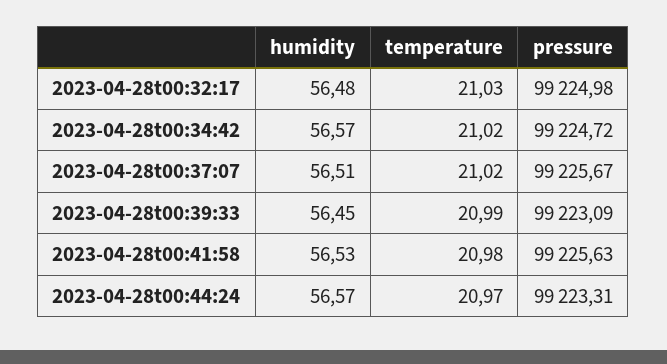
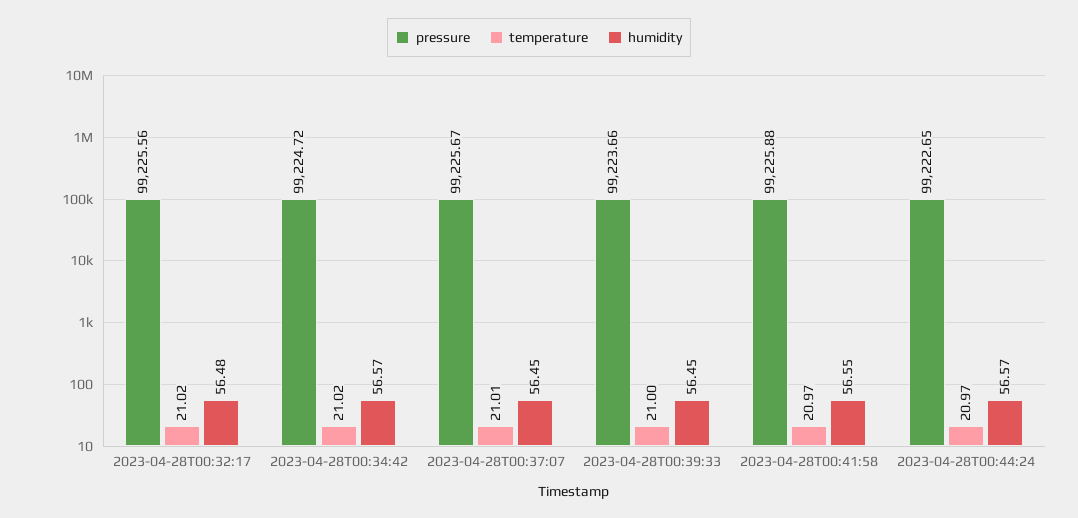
temperature, 2023-04-28t00:32:17: 21.03 -> 21.02
pressure, 2023-04-28t00:32:17: 99224.98 -> 99225.56
humidity, 2023-04-28t00:37:07: 56.51 -> 56.45
temperature, 2023-04-28t00:37:07: 21.02 -> 21.01
temperature, 2023-04-28t00:39:33: 20.99 -> 21
pressure, 2023-04-28t00:39:33: 99223.09 -> 99223.66
humidity, 2023-04-28t00:41:58: 56.53 -> 56.55
temperature, 2023-04-28t00:41:58: 20.98 -> 20.97
pressure, 2023-04-28t00:41:58: 99225.63 -> 99225.88
pressure, 2023-04-28t00:44:24: 99223.31 -> 99222.65

